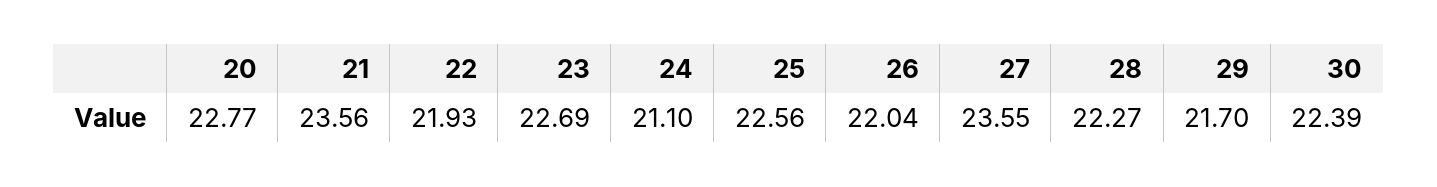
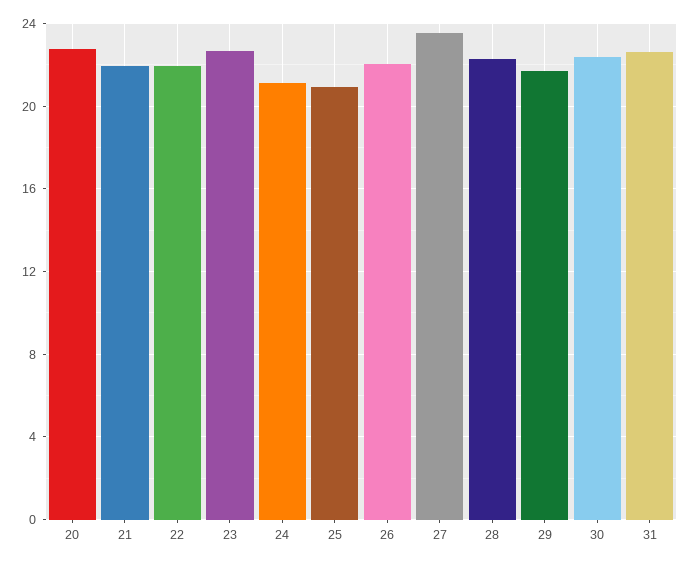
21: 23.56 -> 22
25: 22.56 -> 21
31: none -> 22.5

